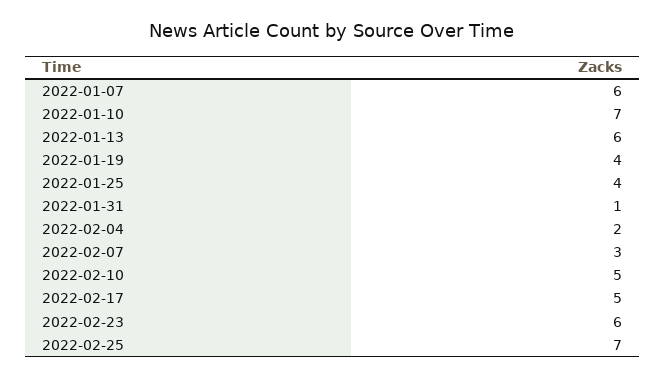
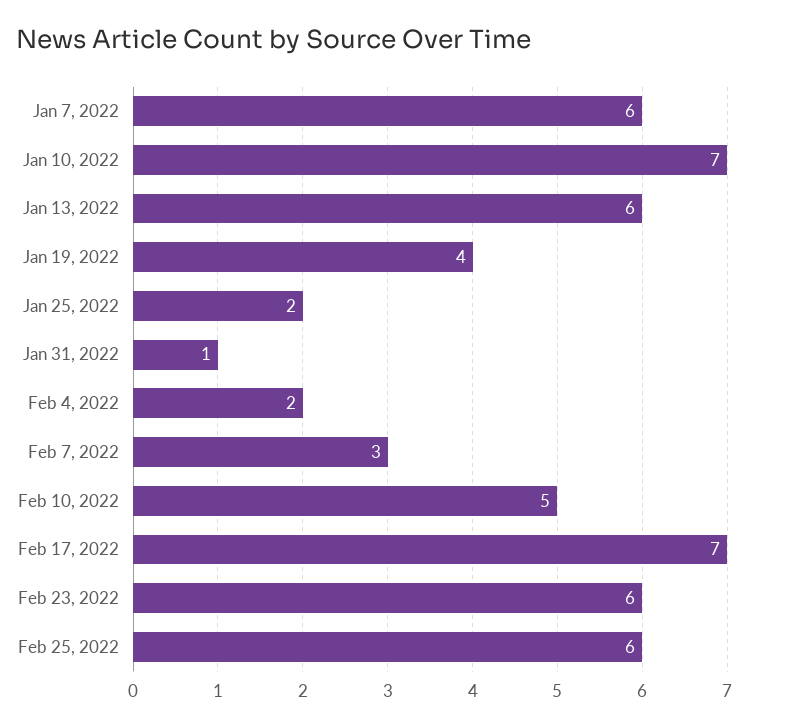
2022-01-25: 4 -> 2
2022-02-17: 5 -> 7
2022-02-25: 7 -> 6

